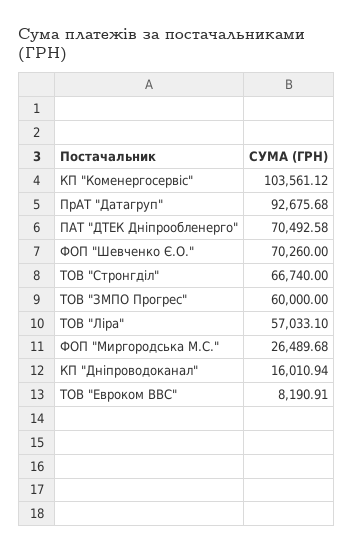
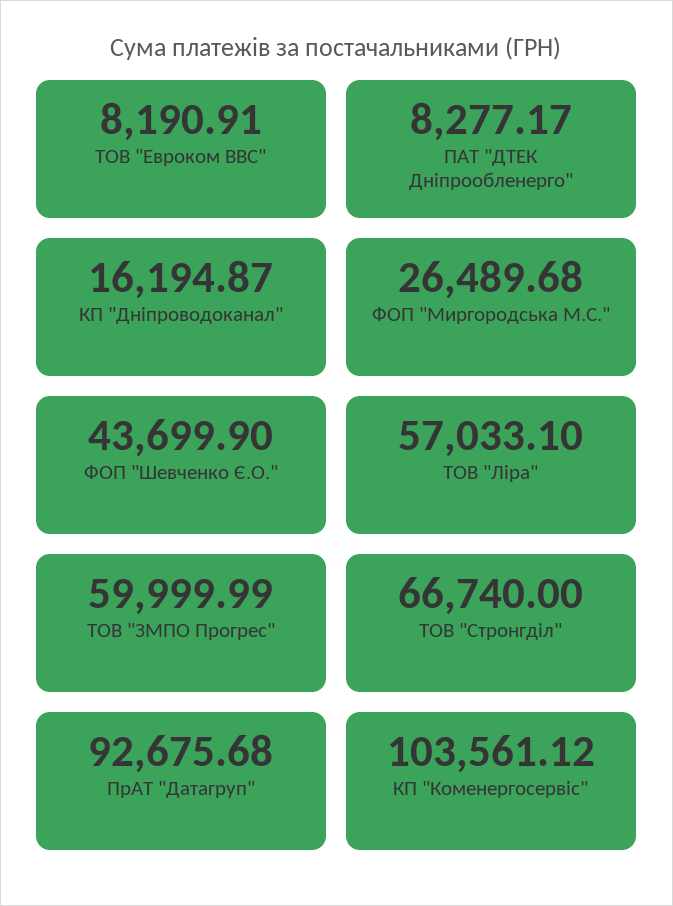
ПАТ "ДТЕК Дніпрообленерго": 70492.58 -> 8277.17
ФОП "Шевченко Є.О.": 70260 -> 43699.9
ТОВ "ЗМПО Прогрес": 60000 -> 59999.99
КП "Дніпроводоканал": 16010.94 -> 16194.87

